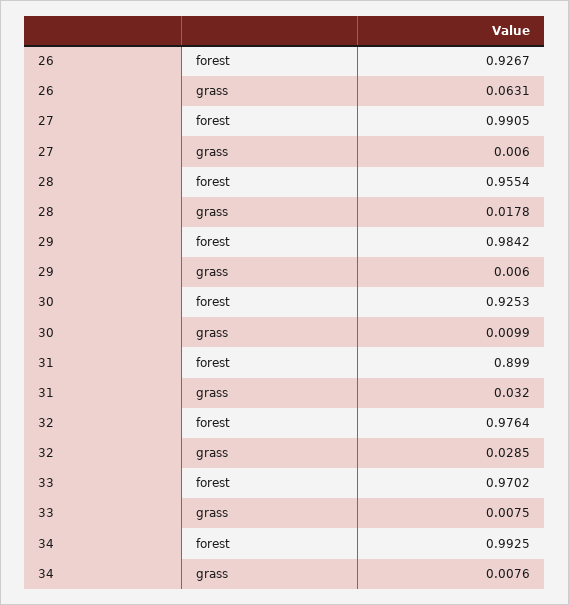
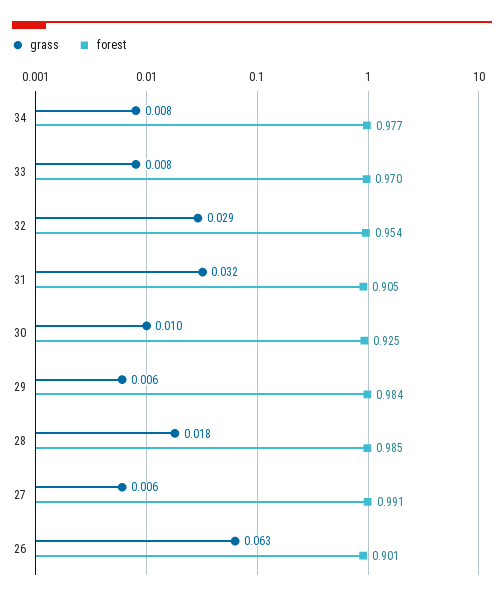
forest, 26: 0.9267 -> 0.901
forest, 28: 0.9554 -> 0.985
forest, 31: 0.899 -> 0.905
forest, 32: 0.9764 -> 0.954
forest, 34: 0.9925 -> 0.977

